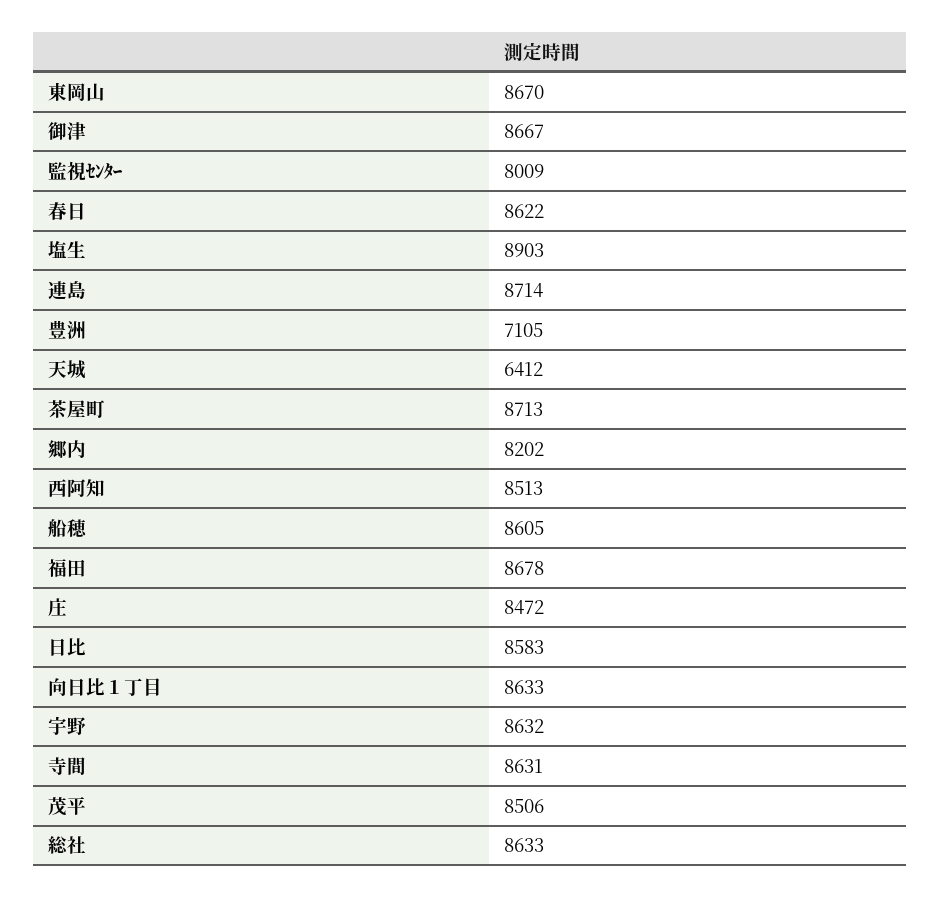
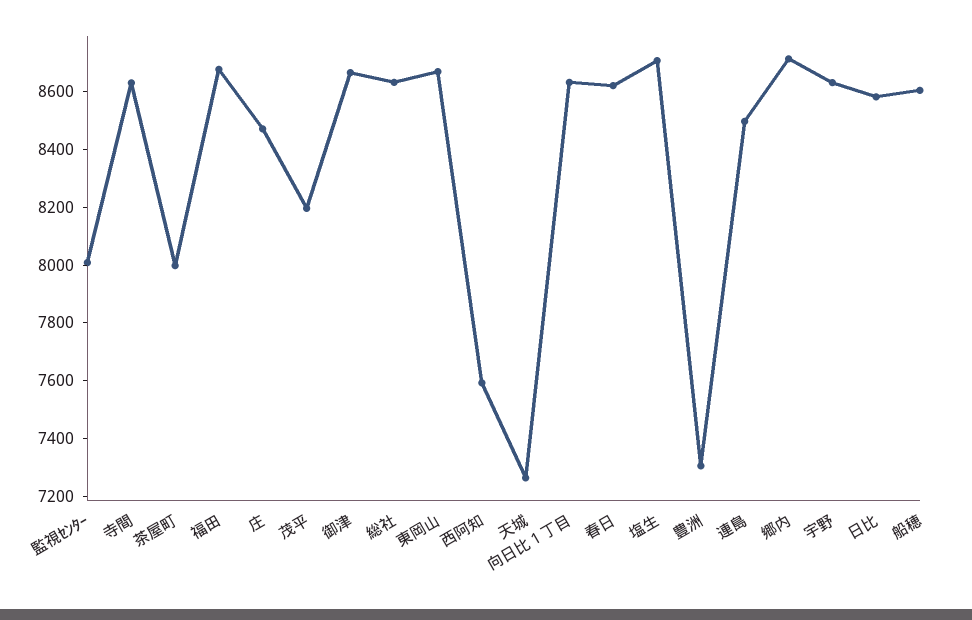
塩生: 8903 -> 8700
連島: 8714 -> 8500
豊洲: 7105 -> 7300
天城: 6412 -> 7250
茶屋町: 8713 -> 8000
郷内: 8202 -> 8700
西阿知: 8513 -> 7600
茂平: 8506 -> 8200

